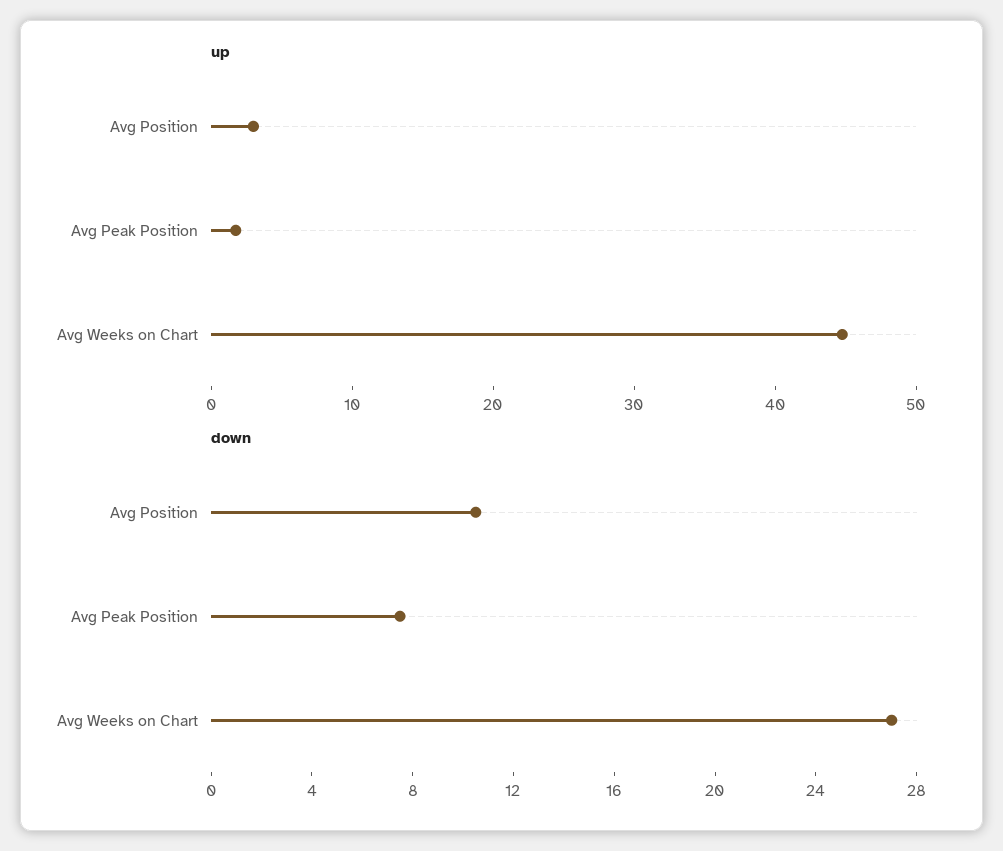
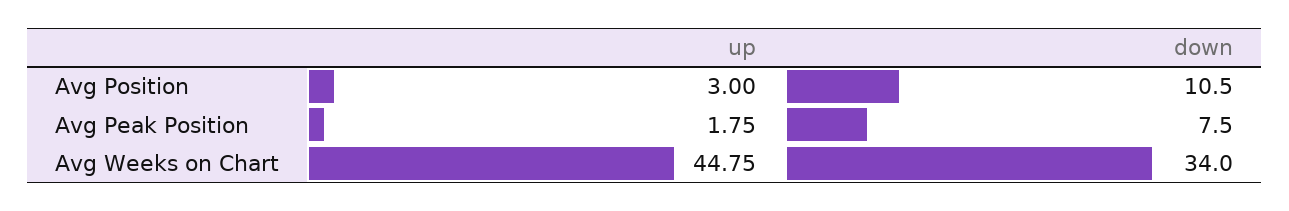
down, Avg Weeks on Chart: 27 -> 34

